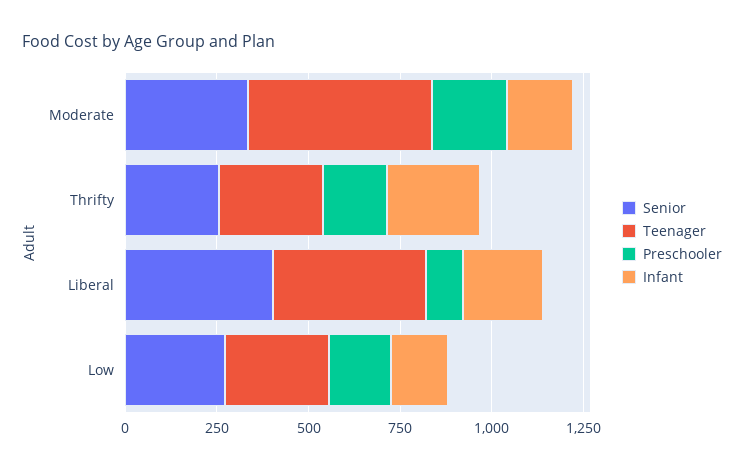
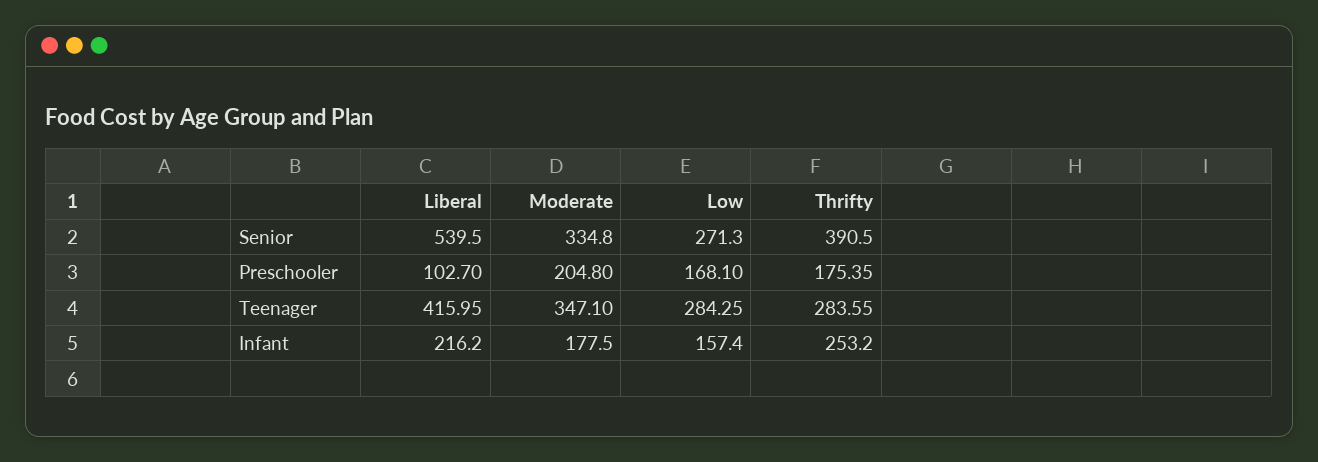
Teenager, Moderate: 500 -> 347.1
Senior, Thrifty: 250 -> 390.5
Senior, Liberal: 400 -> 539.5

